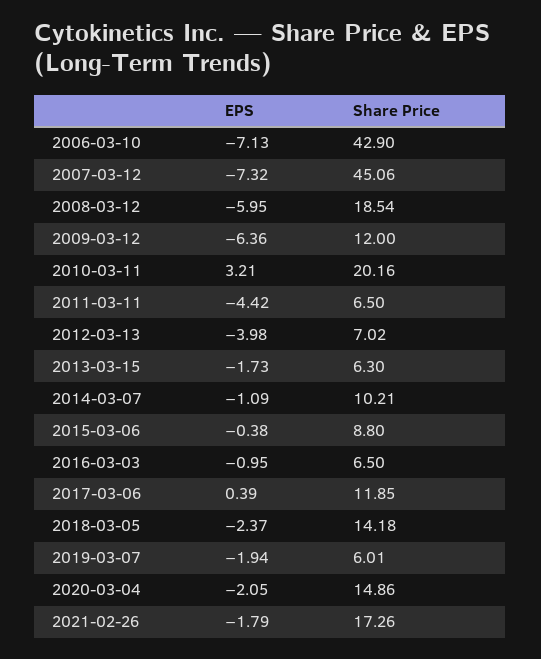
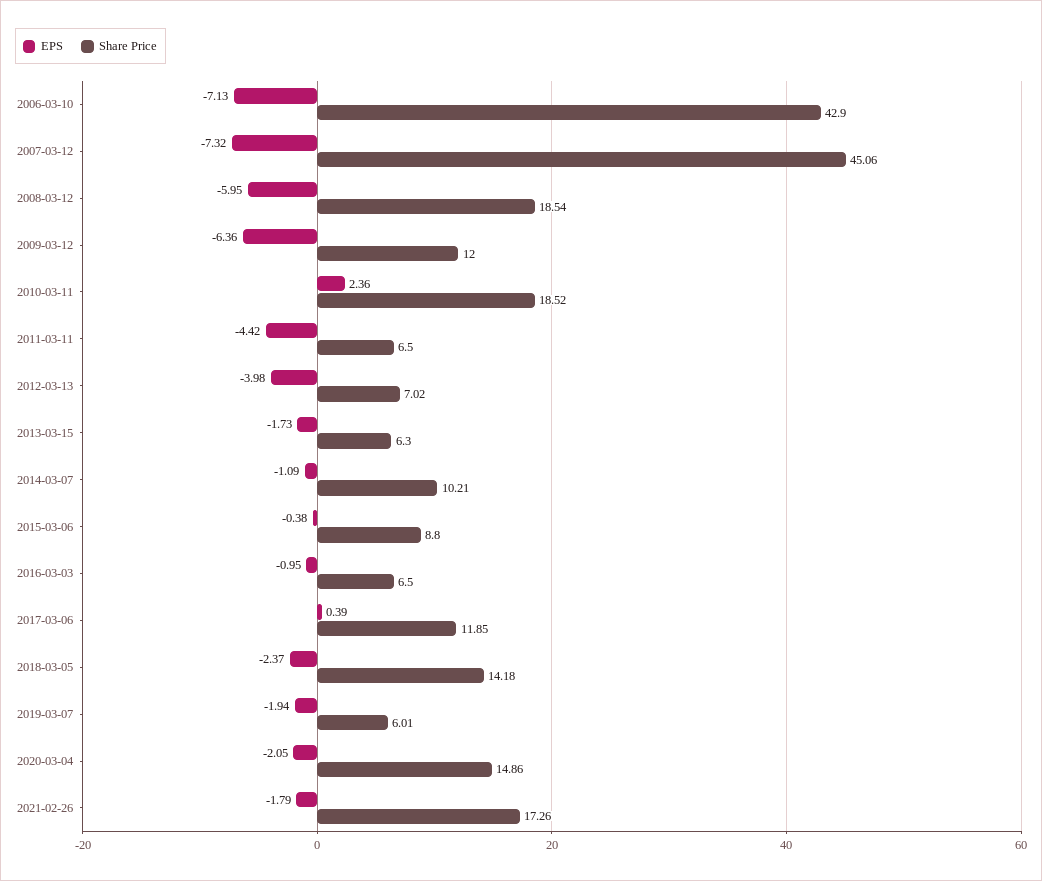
EPS, 2010-03-11: 3.21 -> 2.36
Share Price, 2010-03-11: 20.16 -> 18.52

